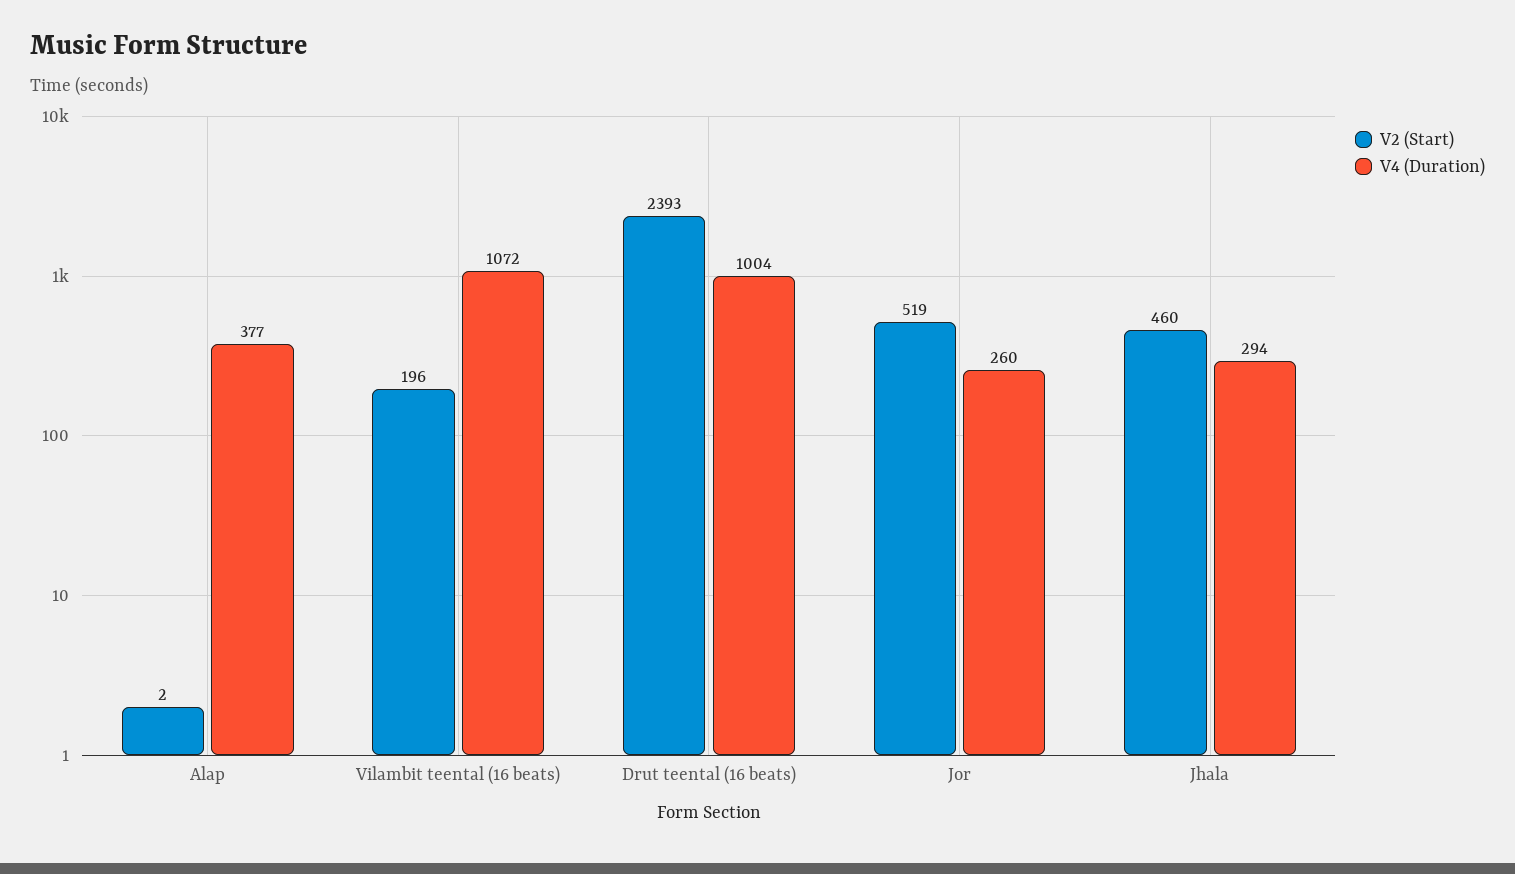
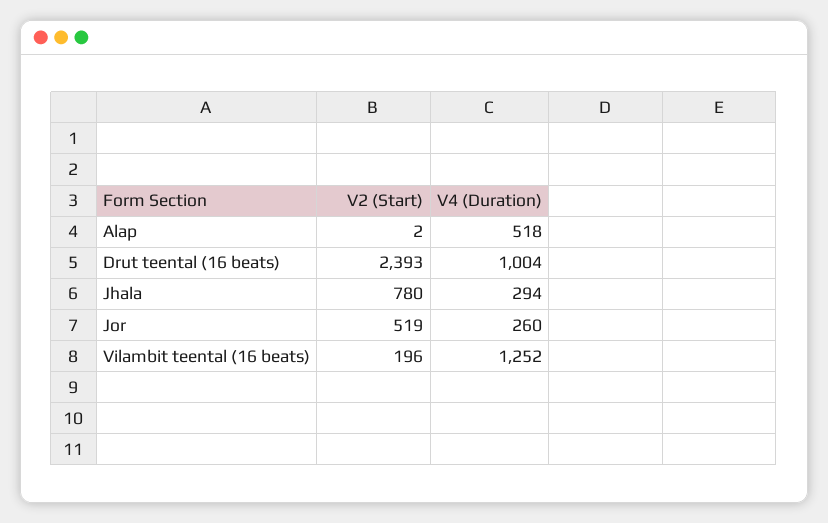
V4 (Duration), Alap: 377 -> 518
V4 (Duration), Vilambit teental (16 beats): 1072 -> 1252
V2 (Start), Jhala: 460 -> 780

